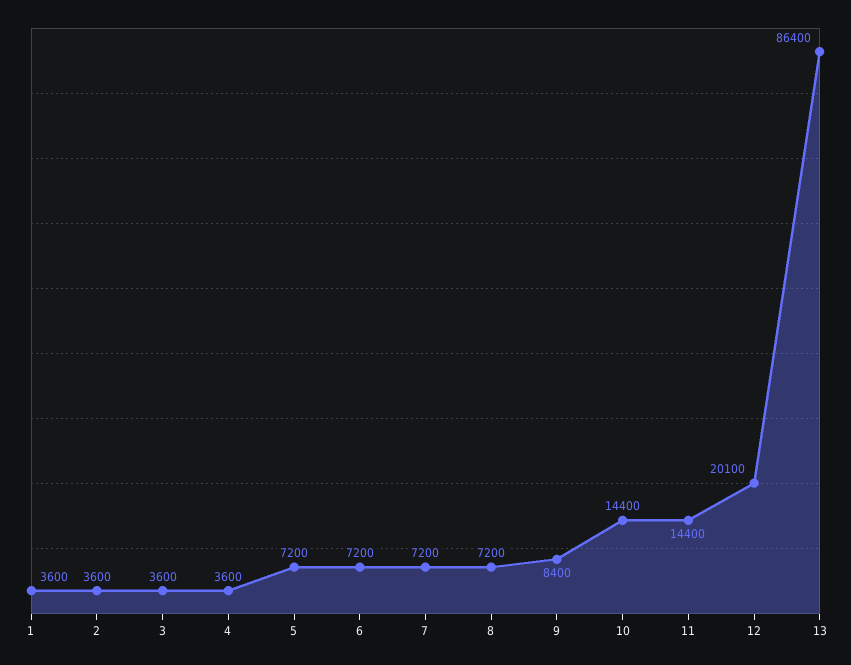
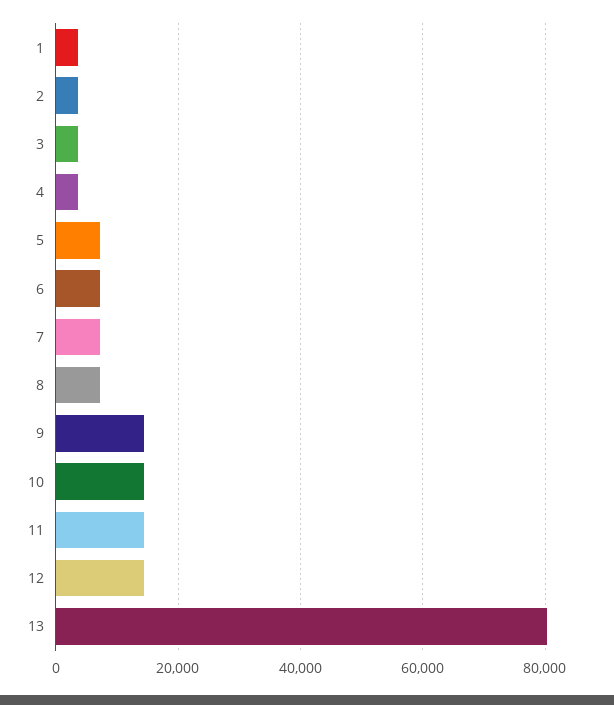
9: 8400 -> 14000
12: 20100 -> 14000
13: 86400 -> 80000

